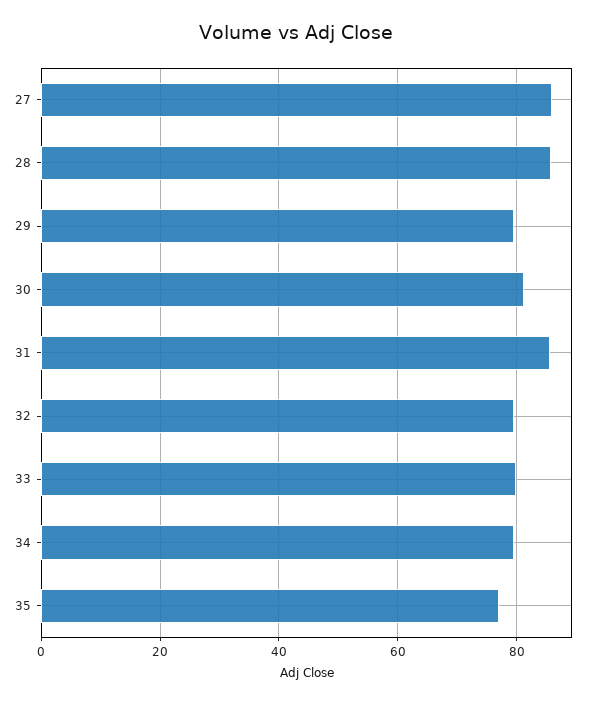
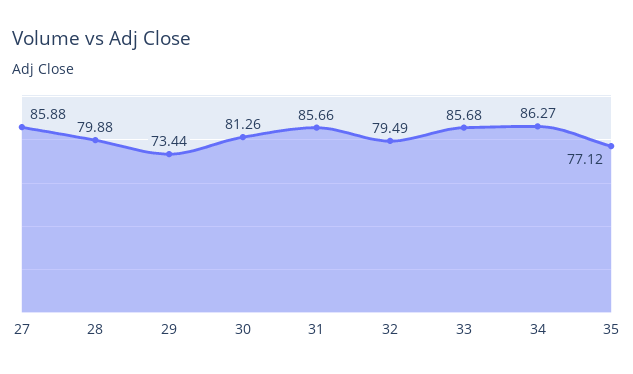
28: 86 -> 79.88
29: 80 -> 73.44
33: 80 -> 85.68
34: 80 -> 86.27

